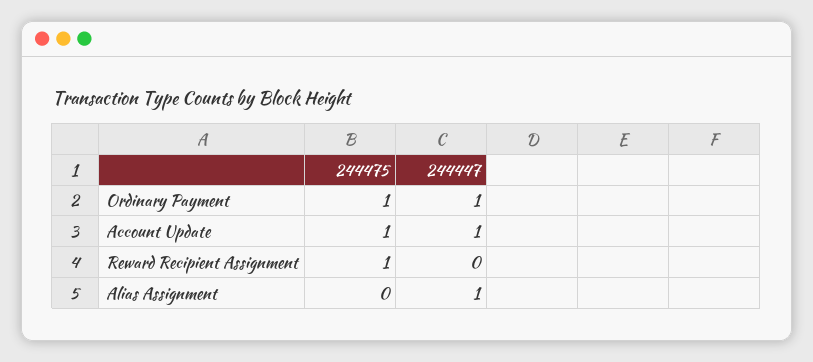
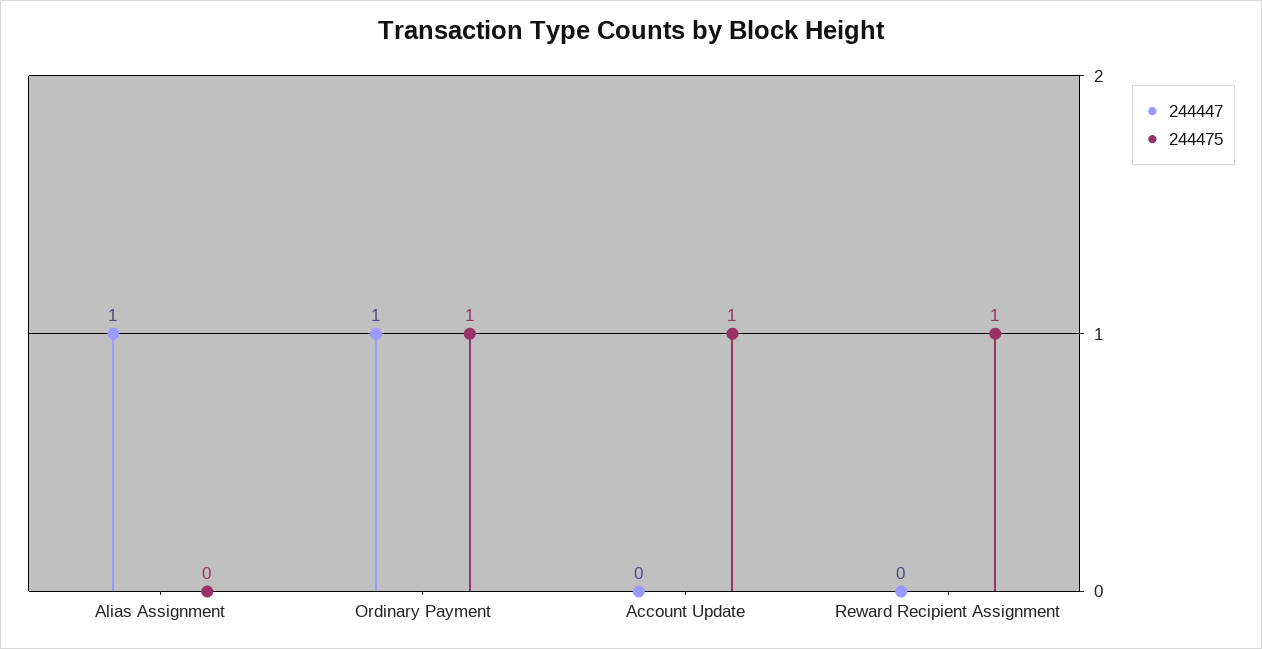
244447, Account Update: 1 -> 0

